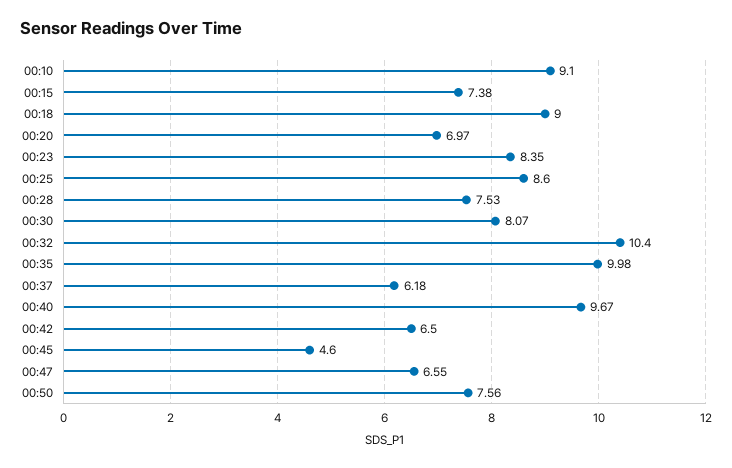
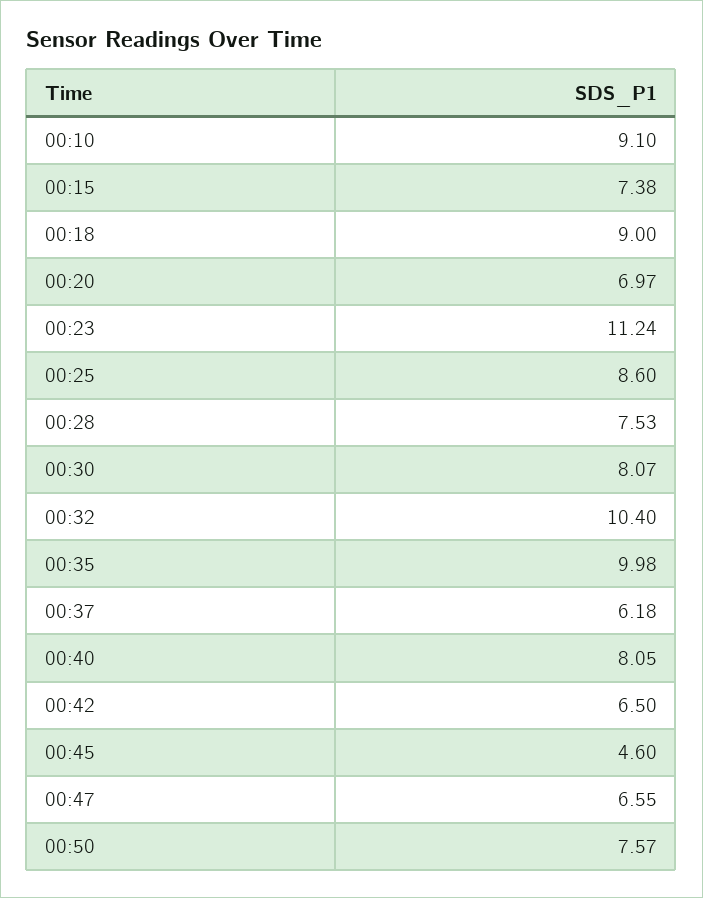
00:23: 8.35 -> 11.24
00:40: 9.67 -> 8.05
00:50: 7.56 -> 7.57

